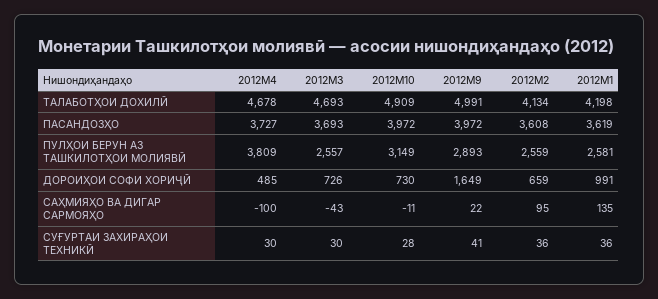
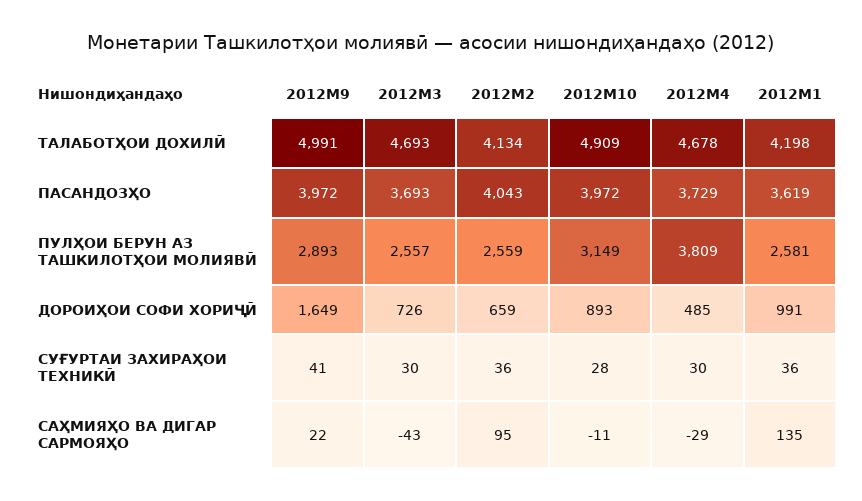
2012M4, ПАСАНДОЗҲО: 3727 -> 3729
2012M2, ПАСАНДОЗҲО: 3608 -> 4043
2012M10, ДОРОИҲОИ СОФИ ХОРИҶӢ: 730 -> 893
2012M4, САҲМИЯҲО ВА ДИГАР САРМОЯҲО: -100 -> -29

